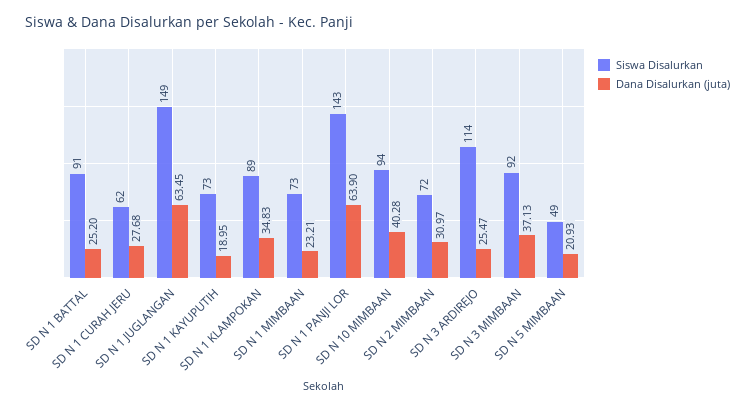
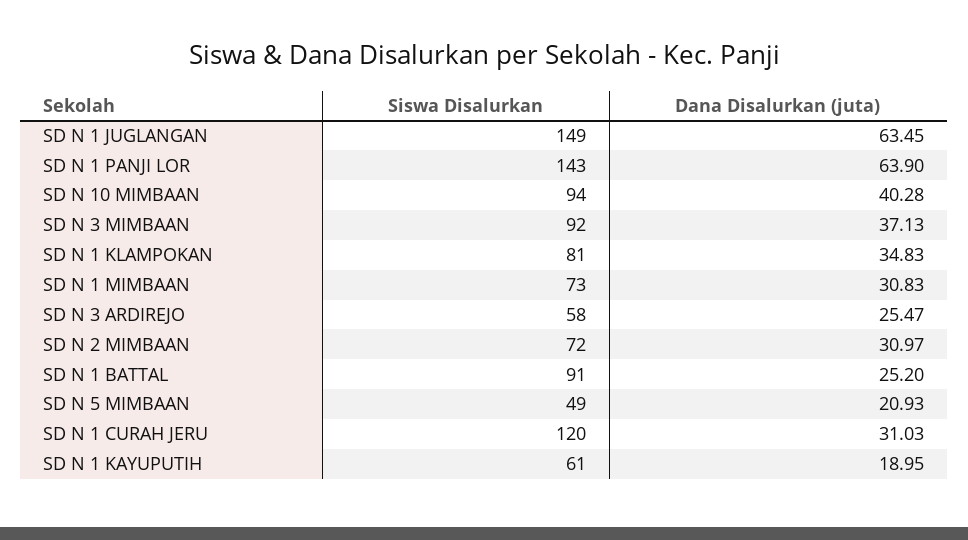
Siswa Disalurkan, SD N 1 CURAH JERU: 62 -> 120
Dana Disalurkan (juta), SD N 1 CURAH JERU: 27.68 -> 31.03
Siswa Disalurkan, SD N 1 KAYUPUTIH: 73 -> 61
Siswa Disalurkan, SD N 1 KLAMPOKAN: 89 -> 81
Dana Disalurkan (juta), SD N 1 MIMBAAN: 23.21 -> 30.83
Siswa Disalurkan, SD N 3 ARDIREJO: 114 -> 58

